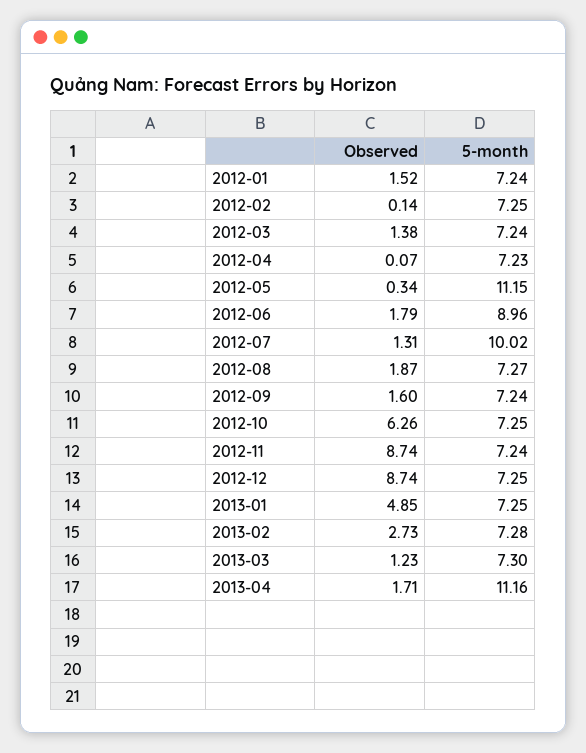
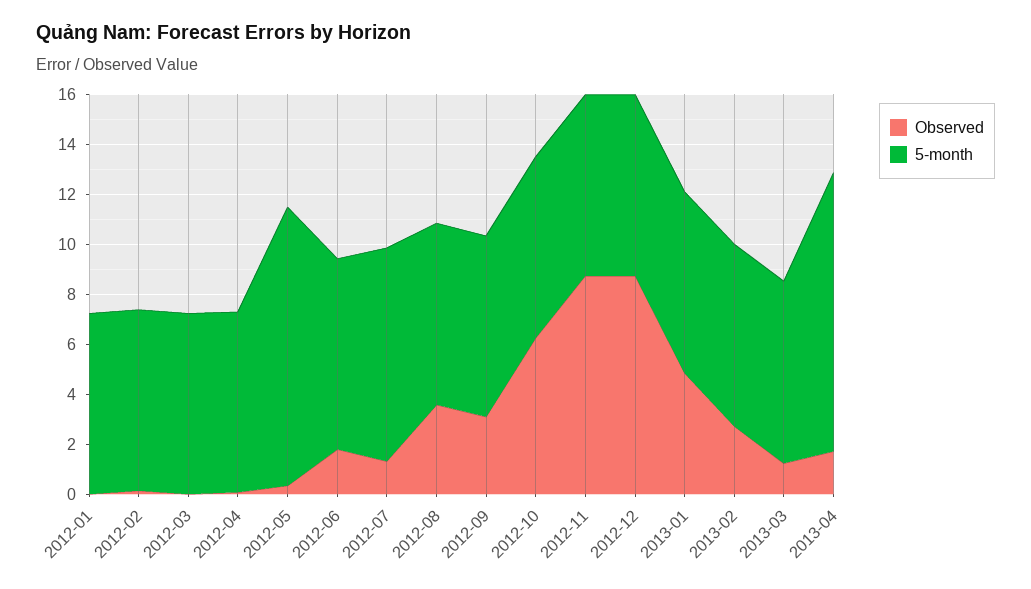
Observed, 2012-01: 1.52 -> 0
Observed, 2012-03: 1.38 -> 0
5-month, 2012-06: 8.96 -> 7.5
5-month, 2012-07: 10.02 -> 8.5
Observed, 2012-08: 1.87 -> 3.5
Observed, 2012-09: 1.6 -> 3

